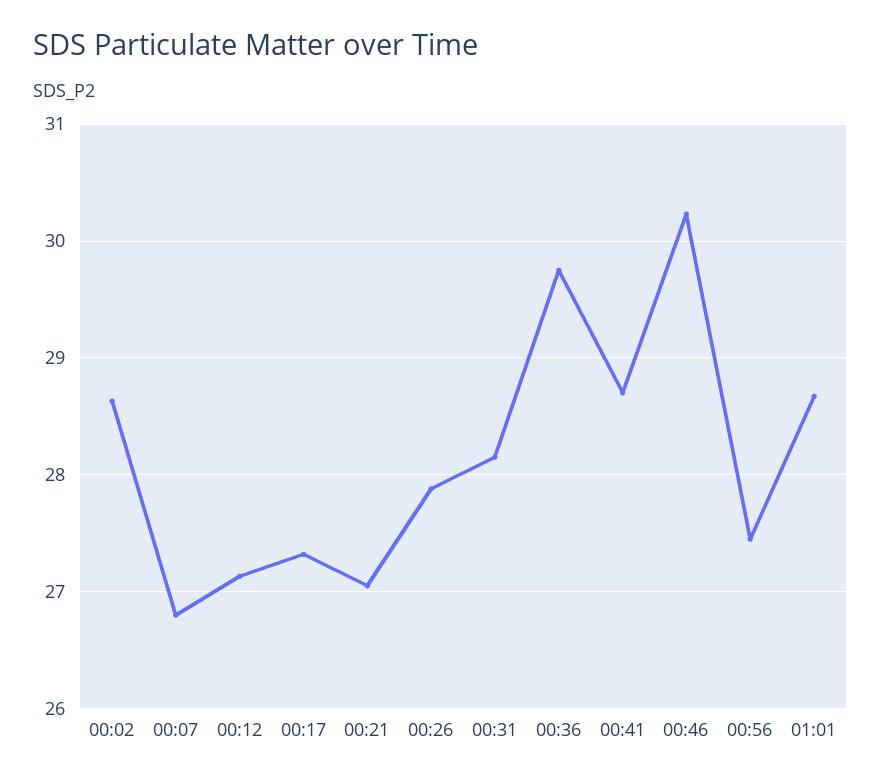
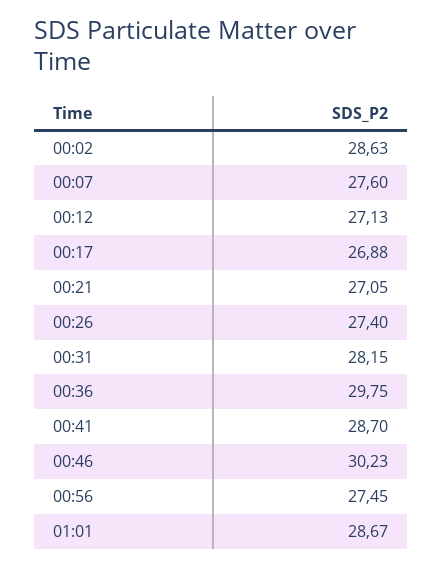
00:07: 26.8 -> 27.6
00:17: 27.3 -> 26.88
00:26: 27.9 -> 27.4

